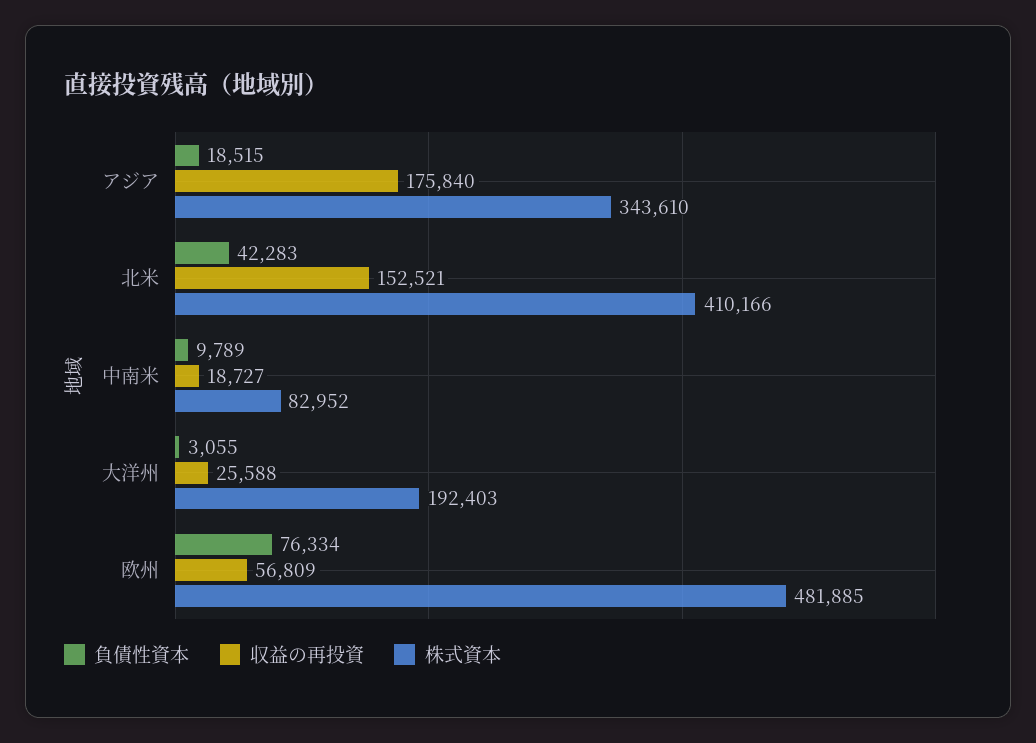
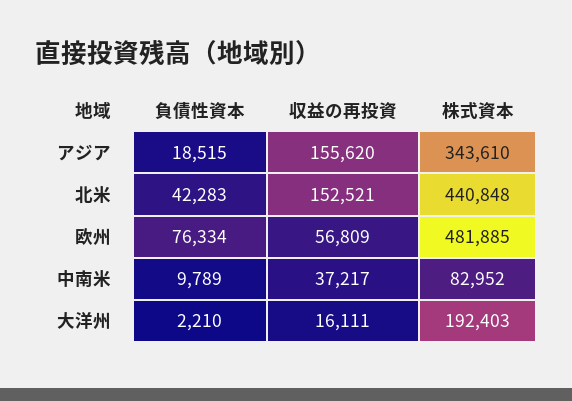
収益の再投資, アジア: 175840 -> 155620
株式資本, 北米: 410166 -> 440848
収益の再投資, 中南米: 18727 -> 37217
負債性資本, 大洋州: 3055 -> 2210
収益の再投資, 大洋州: 25588 -> 16111

